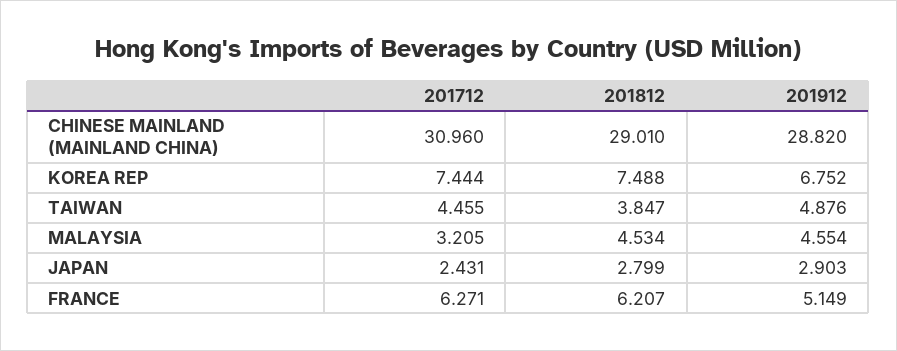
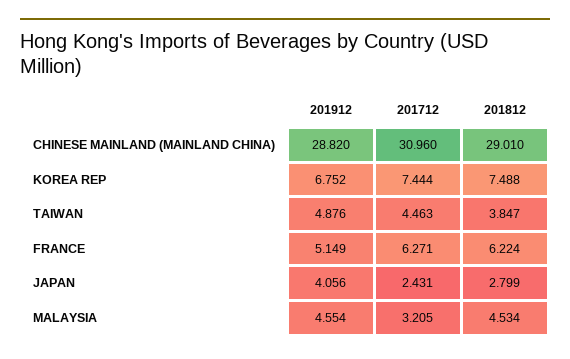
201712, TAIWAN: 4.455 -> 4.463
201912, JAPAN: 2.903 -> 4.056
201812, FRANCE: 6.207 -> 6.224

